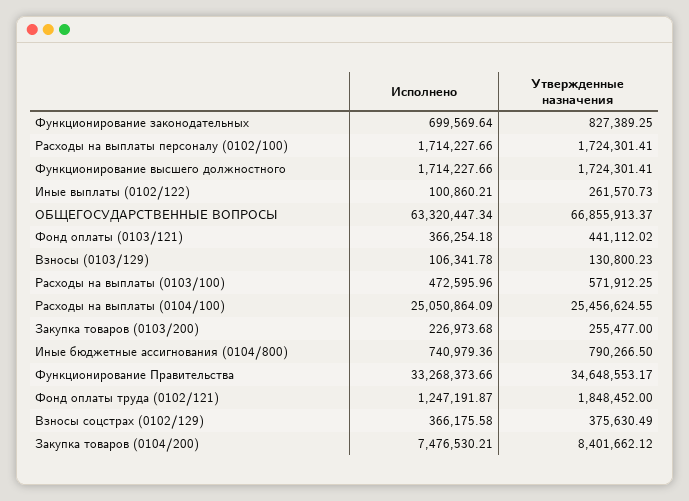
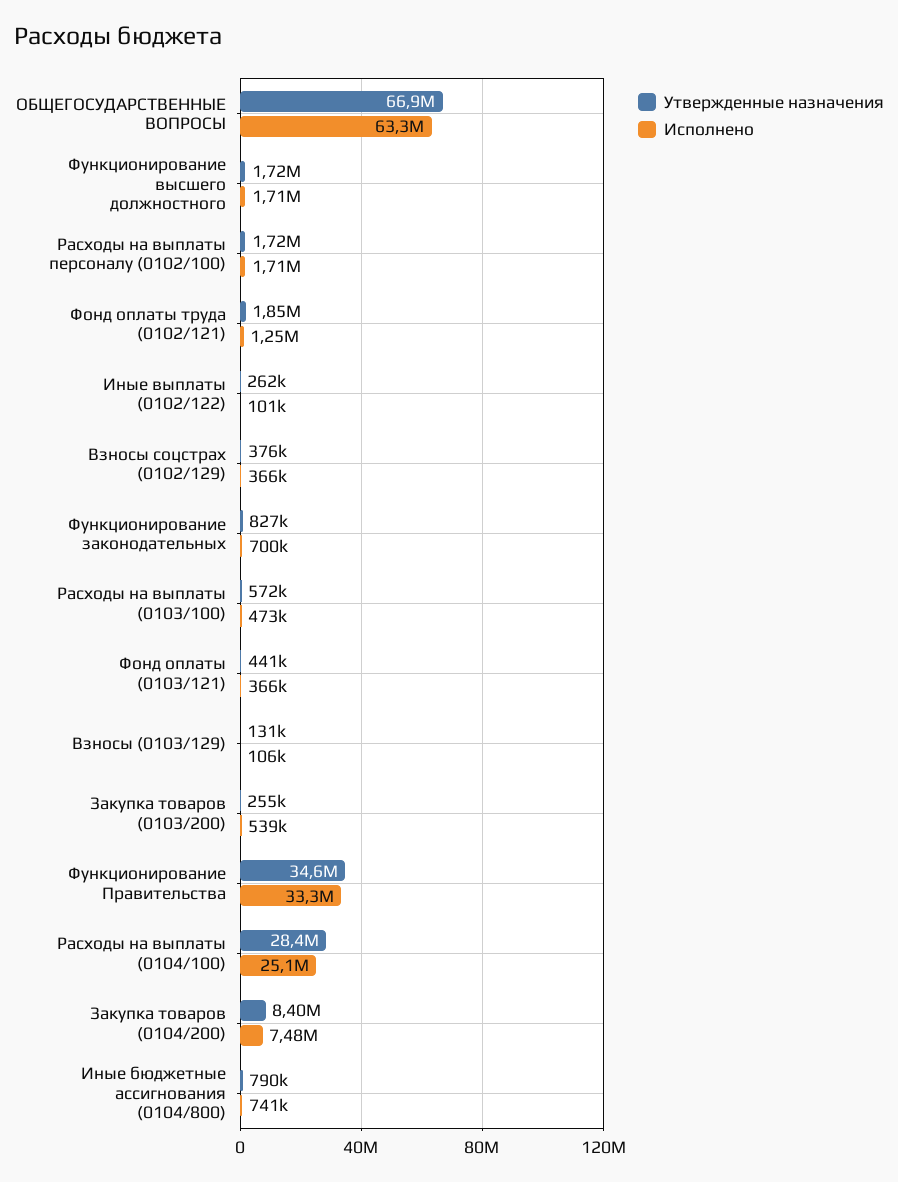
Утвержденные назначения, Расходы на выплаты (0104/100): 25456624.55 -> 28400000
Исполнено, Закупка товаров (0103/200): 226973.68 -> 539000

